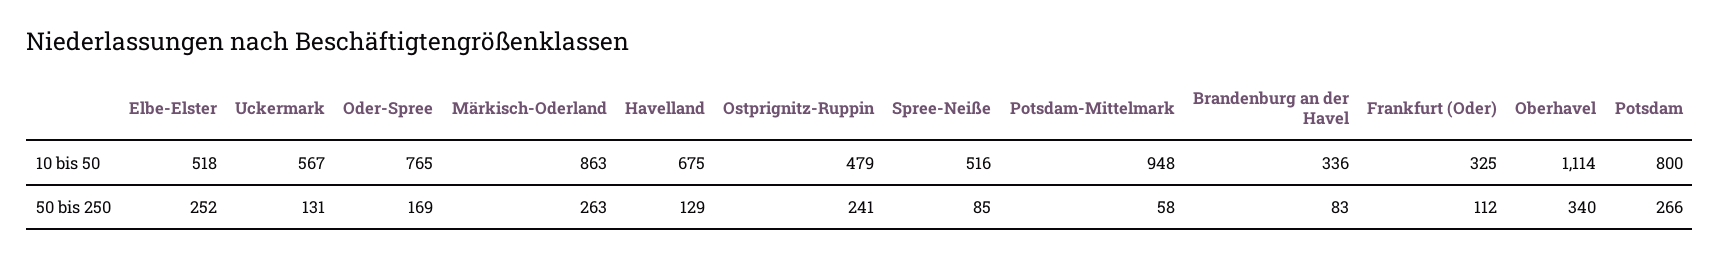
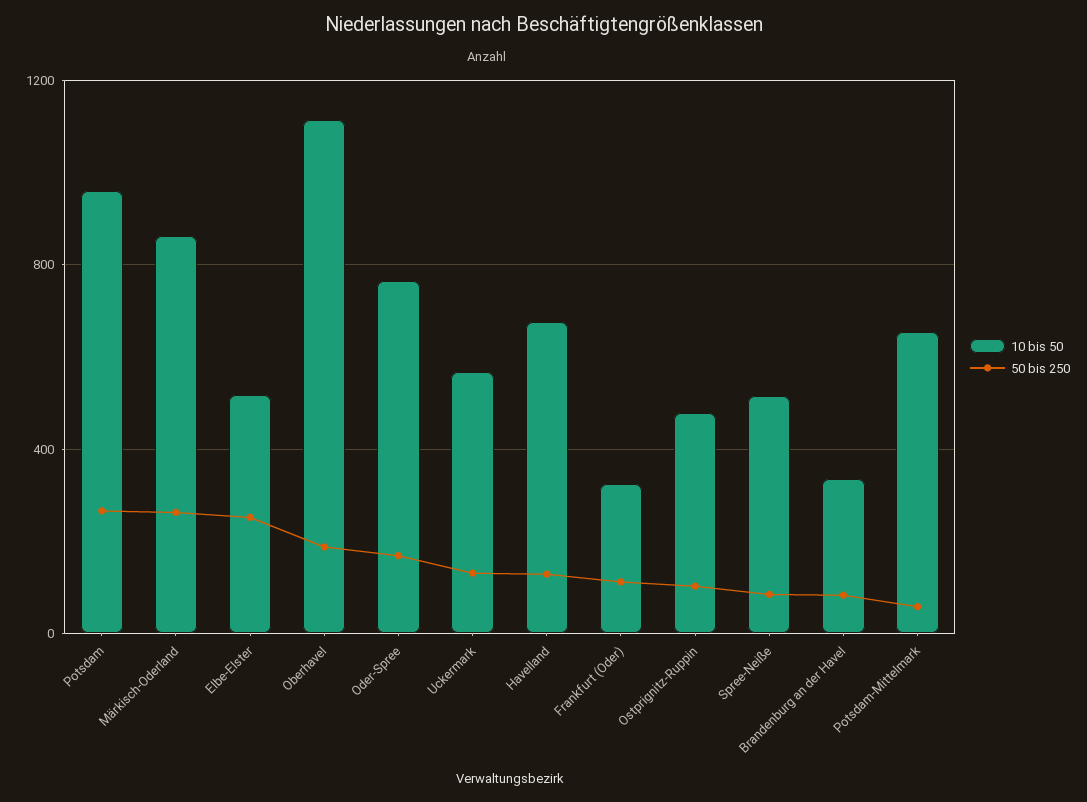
10 bis 50, Potsdam-Mittelmark: 948 -> 650
10 bis 50, Potsdam: 800 -> 950
50 bis 250, Ostprignitz-Ruppin: 241 -> 100
50 bis 250, Oberhavel: 340 -> 200

